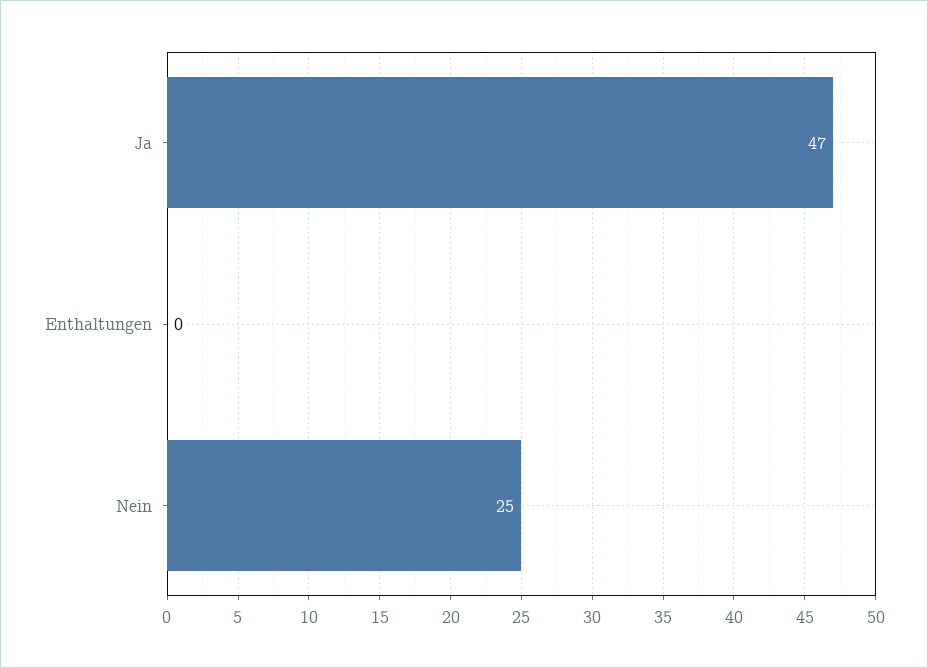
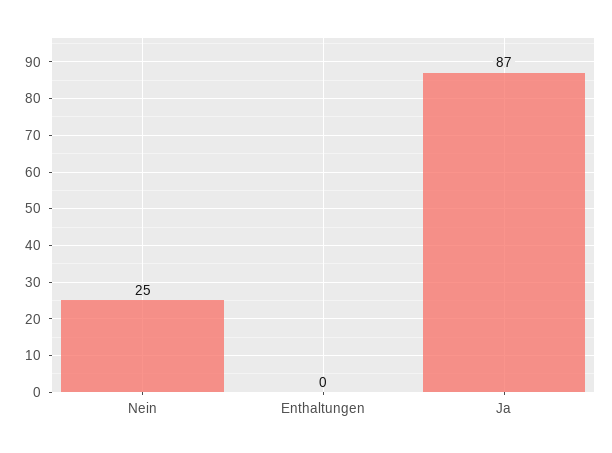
Ja: 47 -> 87

